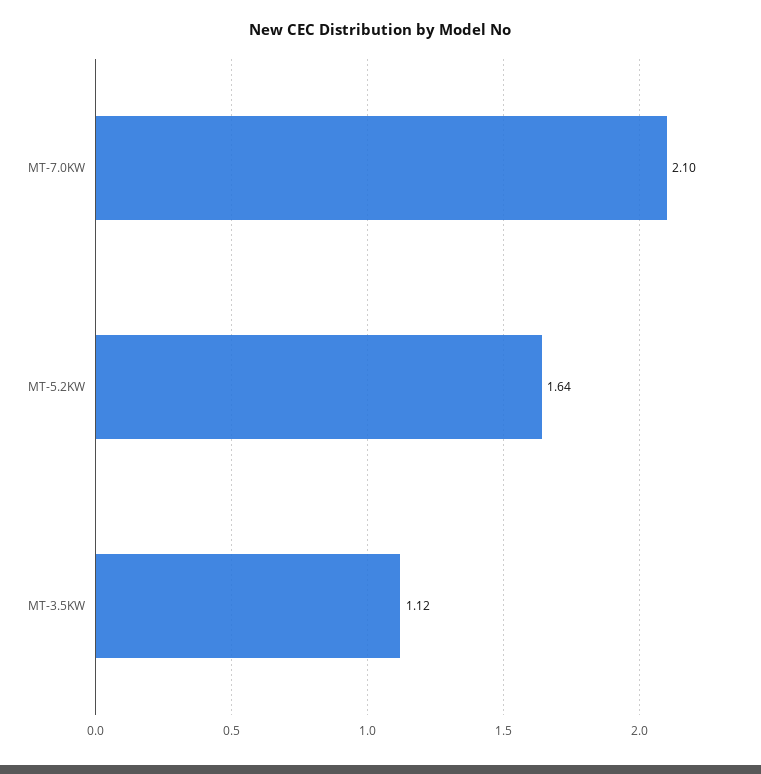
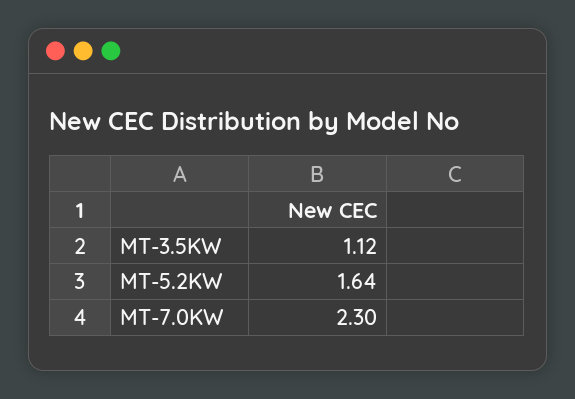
MT-7.0KW: 2.1 -> 2.3

